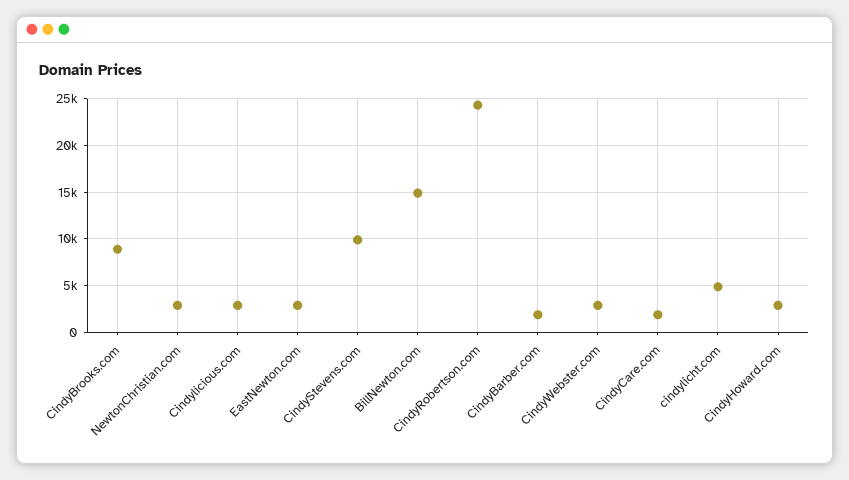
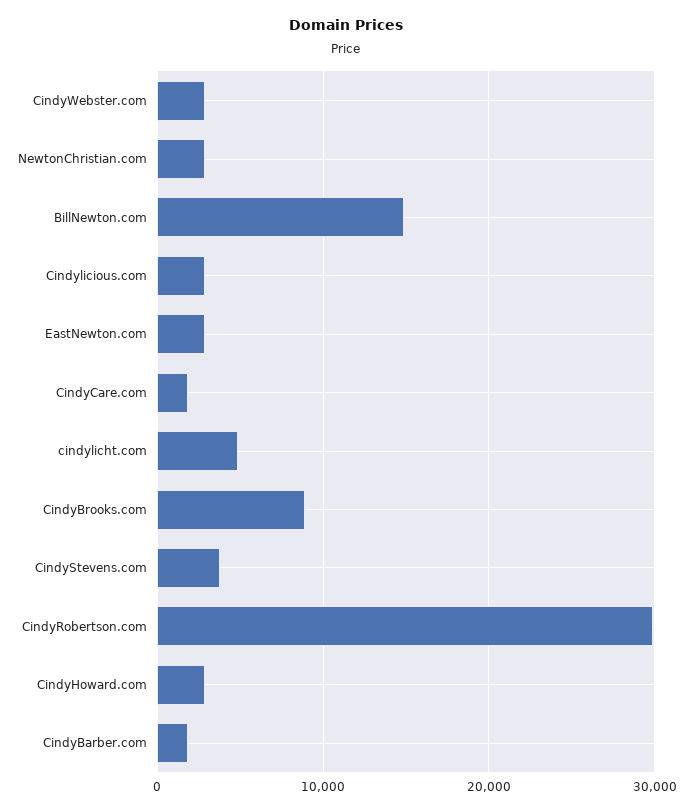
CindyStevens.com: 10000 -> 4000
CindyRobertson.com: 24000 -> 30000

